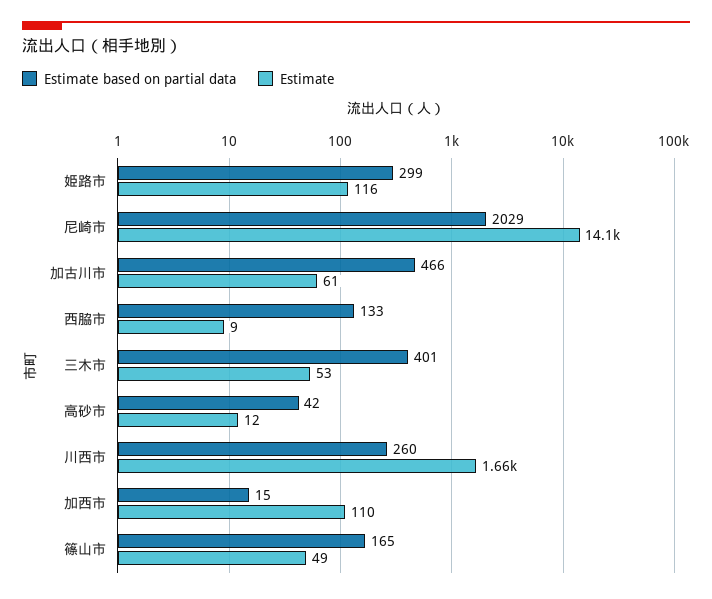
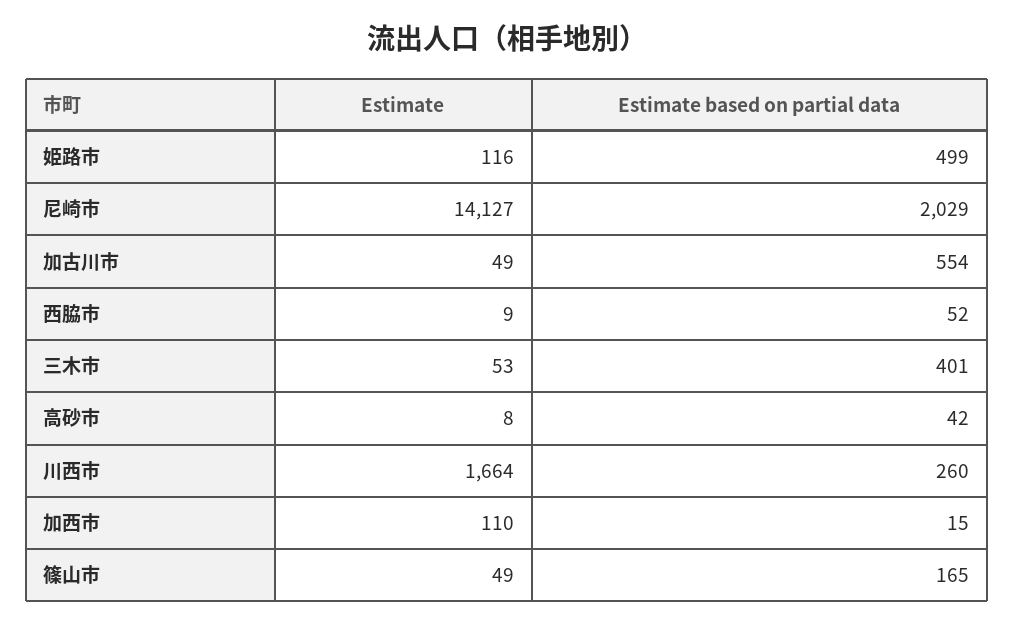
Estimate based on partial data, 姫路市: 299 -> 499
Estimate based on partial data, 加古川市: 466 -> 554
Estimate, 加古川市: 61 -> 49
Estimate based on partial data, 西脇市: 133 -> 52
Estimate, 高砂市: 12 -> 8

